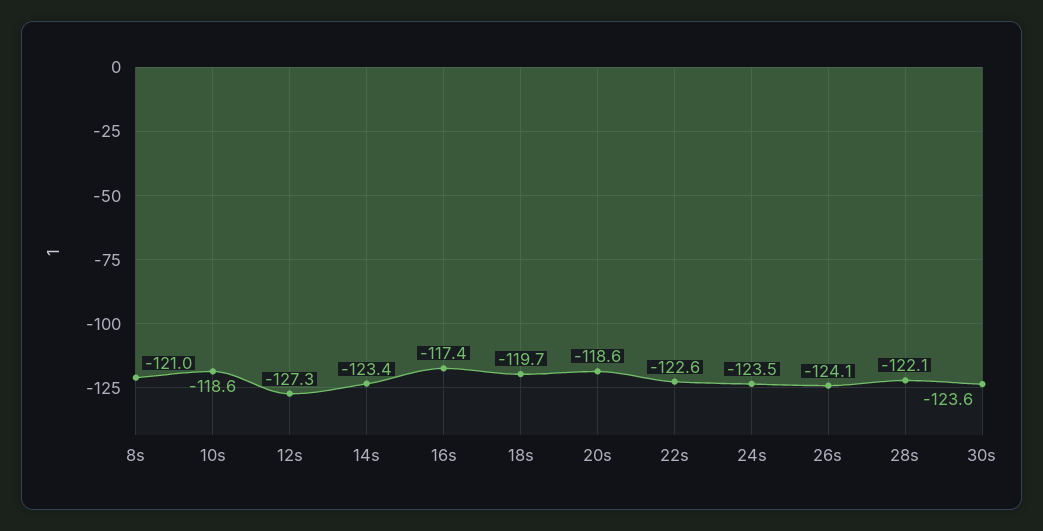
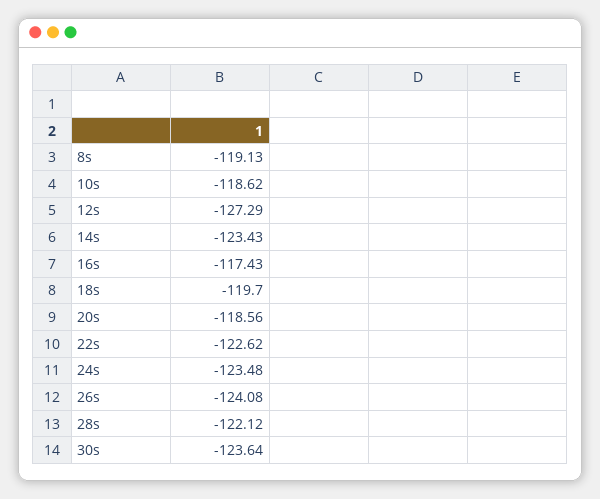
8s: -121 -> -119.13

